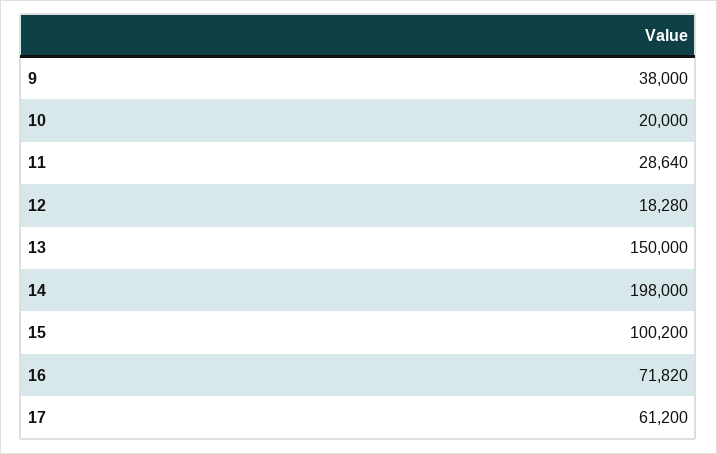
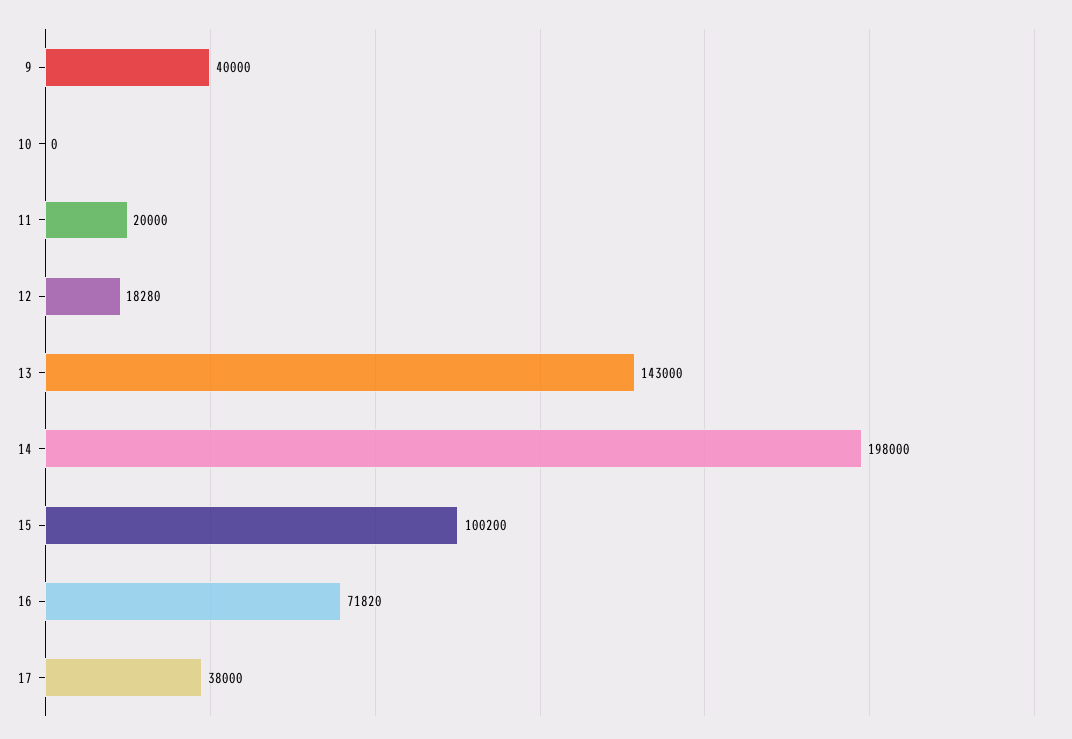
9: 38000 -> 40000
10: 20000 -> 0
11: 28640 -> 20000
13: 150000 -> 143000
17: 61200 -> 38000

